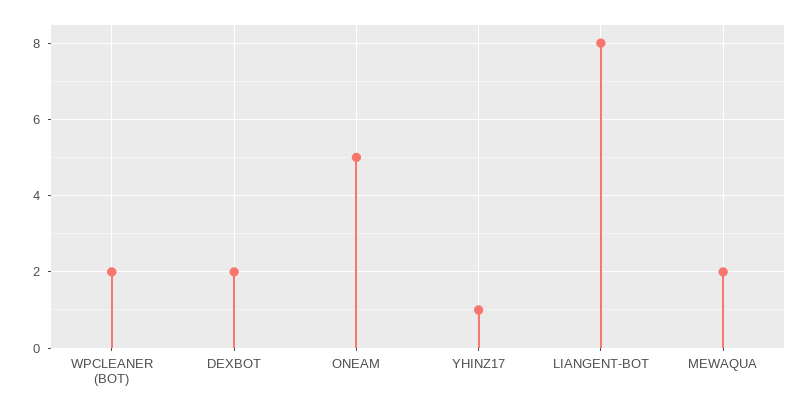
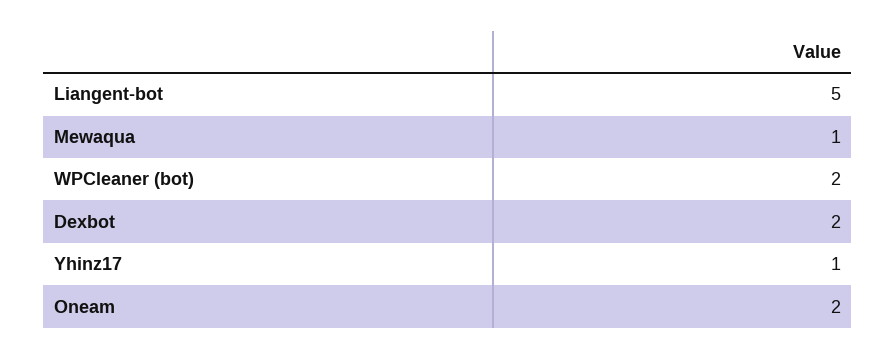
ONEAM: 5 -> 2
LIANGENT-BOT: 8 -> 5
MEWAQUA: 2 -> 1

